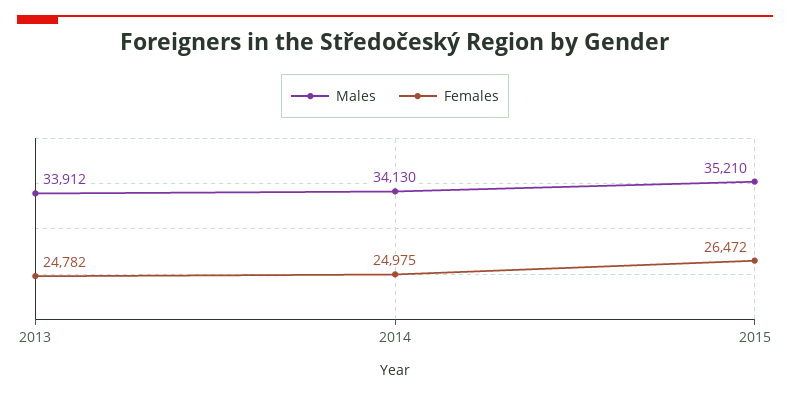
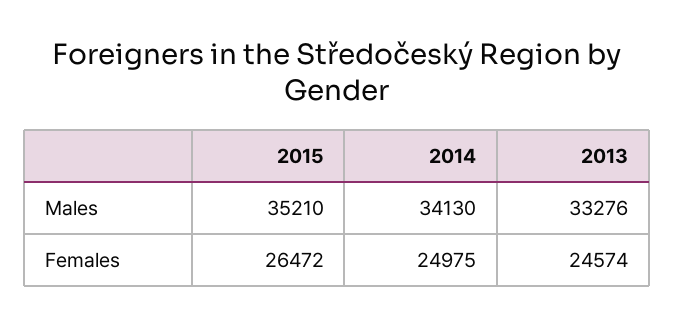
Males, 2013: 33912 -> 33276
Females, 2013: 24782 -> 24574

